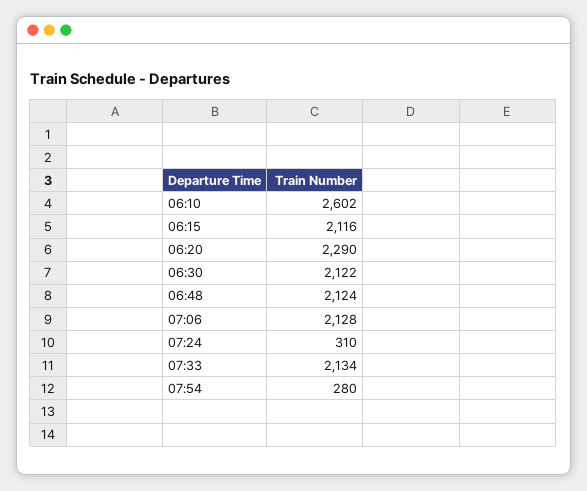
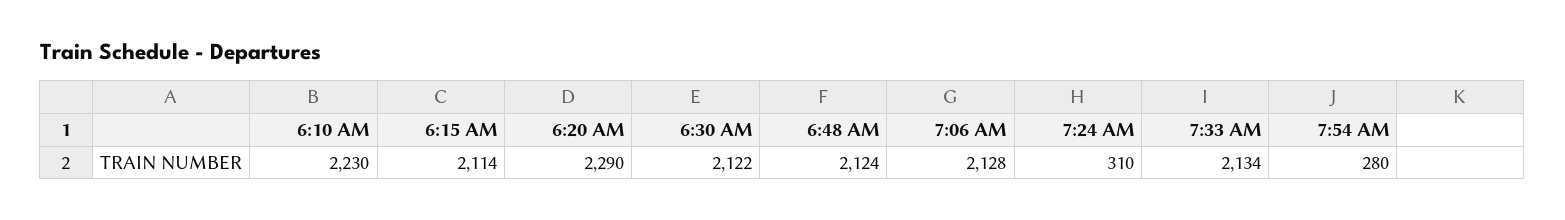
06:10: 2602 -> 2230
06:15: 2116 -> 2114

